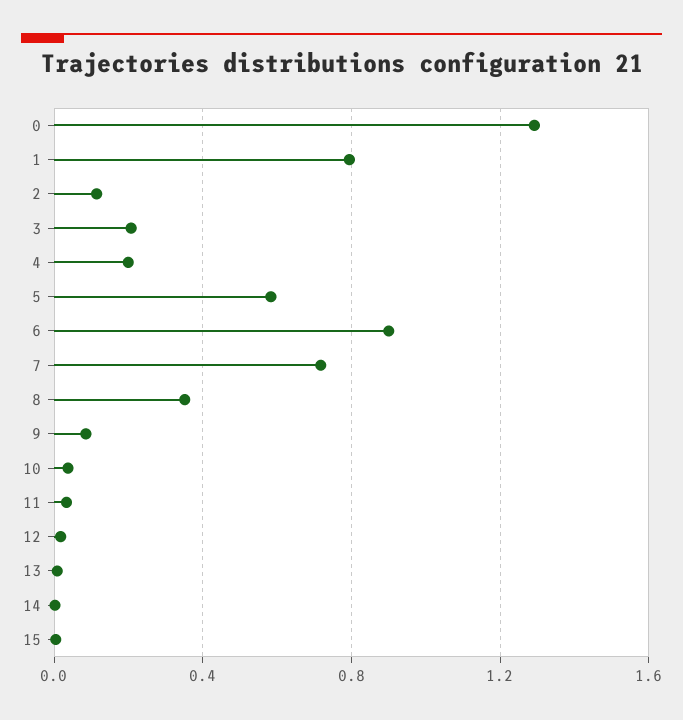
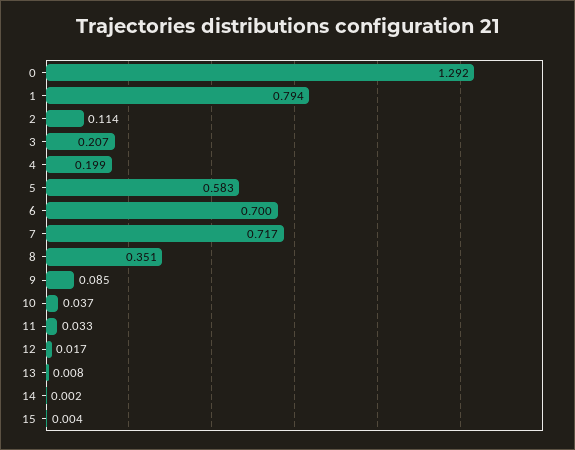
6: 0.9 -> 0.7

